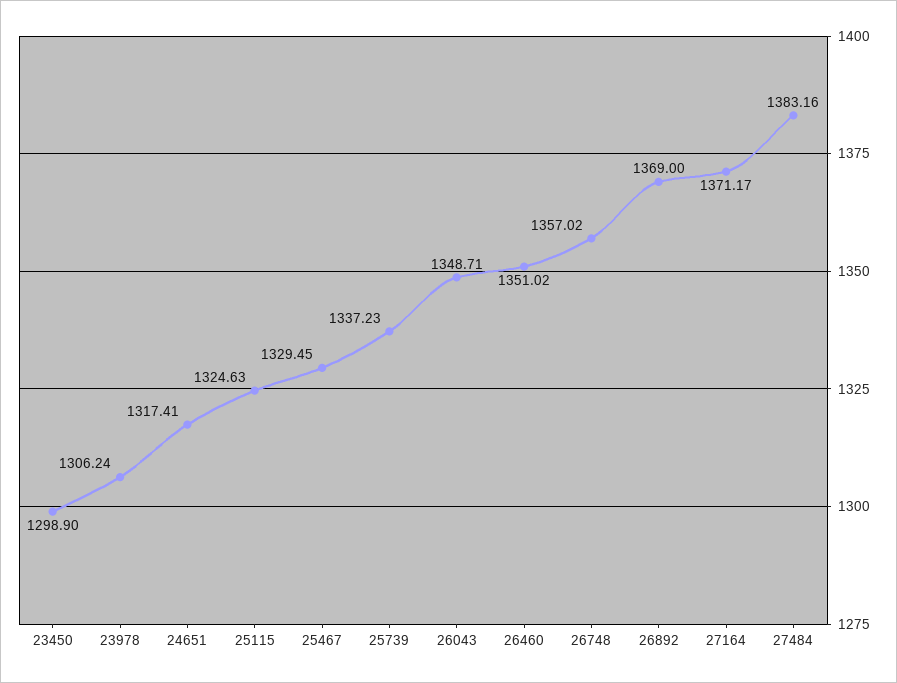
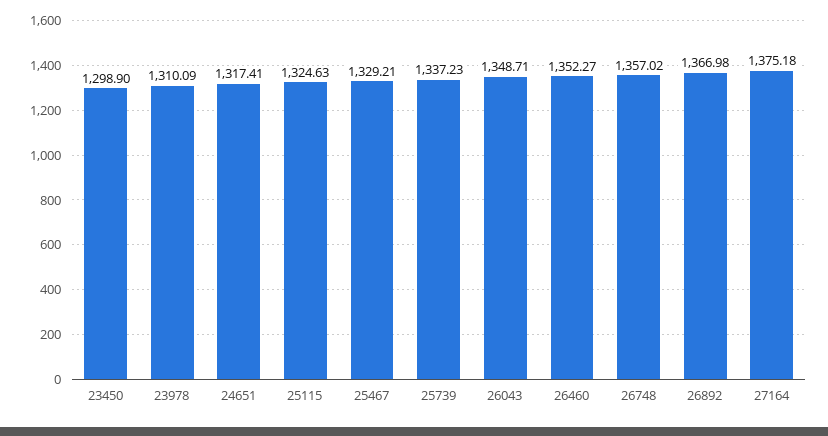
23978: 1306.24 -> 1310.09
25467: 1329.45 -> 1329.21
26460: 1351.02 -> 1352.27
26892: 1369 -> 1366.98
27164: 1371.17 -> 1375.18
27484: 1383.16 -> none

